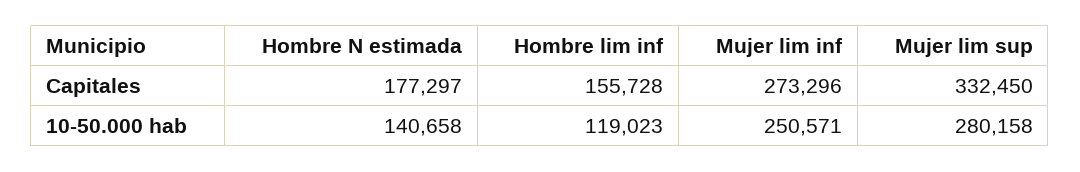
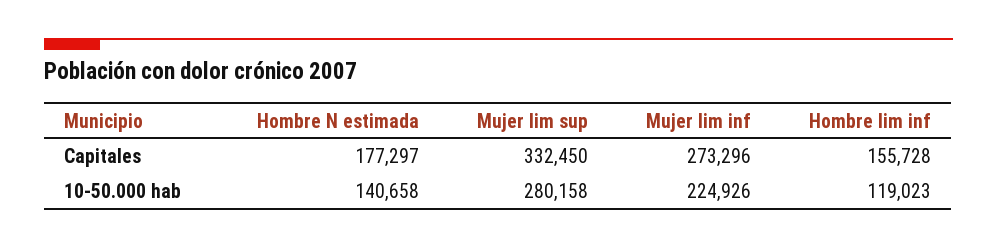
Mujer lim inf, 10-50.000 hab: 250571 -> 224926

